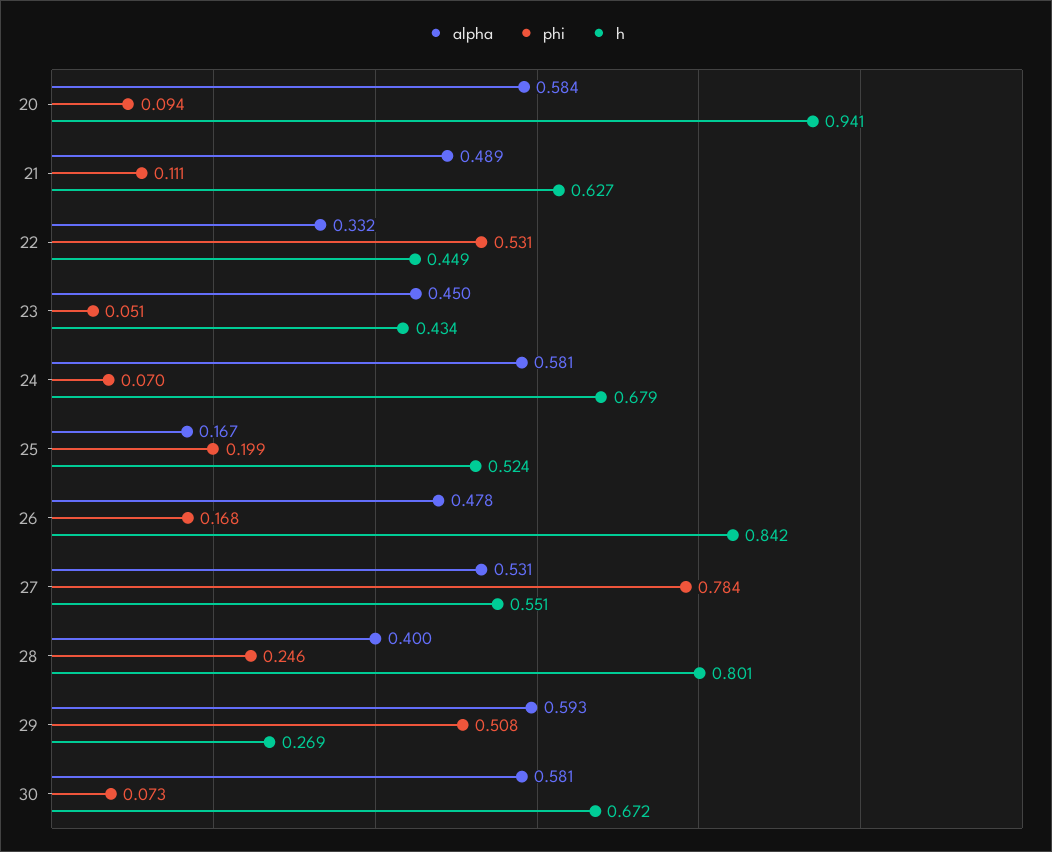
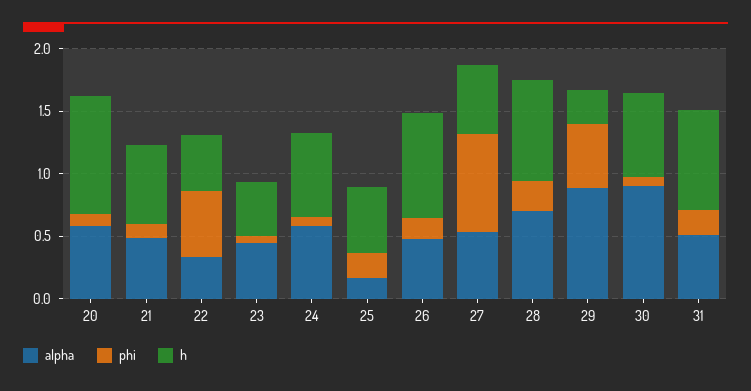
alpha, 28: 0.4 -> 0.7
alpha, 29: 0.593 -> 0.9
alpha, 30: 0.581 -> 0.9
alpha, 31: none -> 0.5
phi, 31: none -> 0.2
h, 31: none -> 0.8

